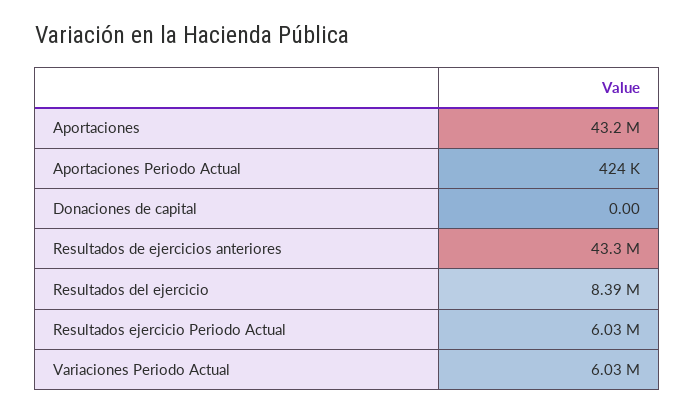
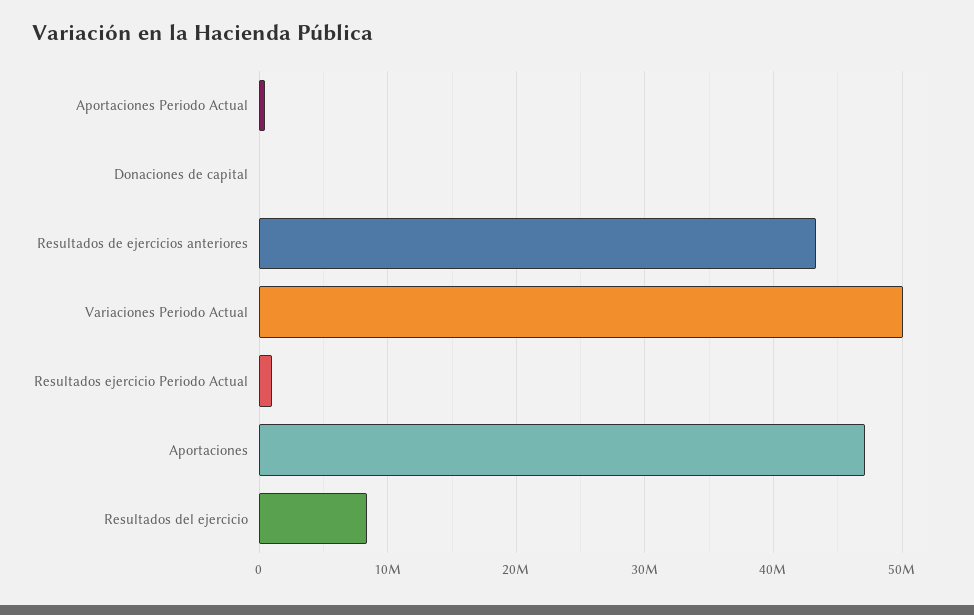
Aportaciones: 43200000 -> 47000000
Resultados ejercicio Periodo Actual: 6030000 -> 1000000
Variaciones Periodo Actual: 6030000 -> 50000000

